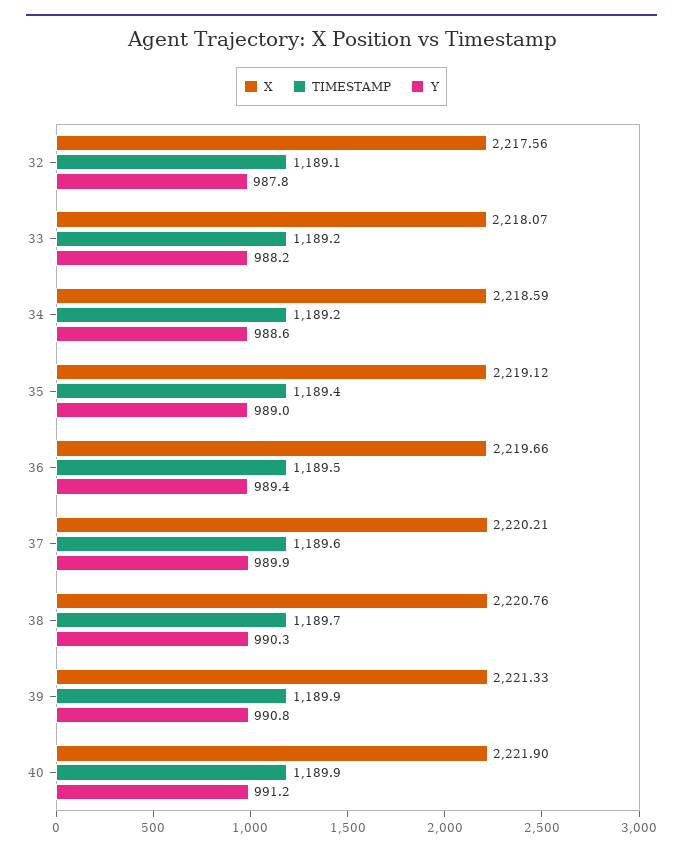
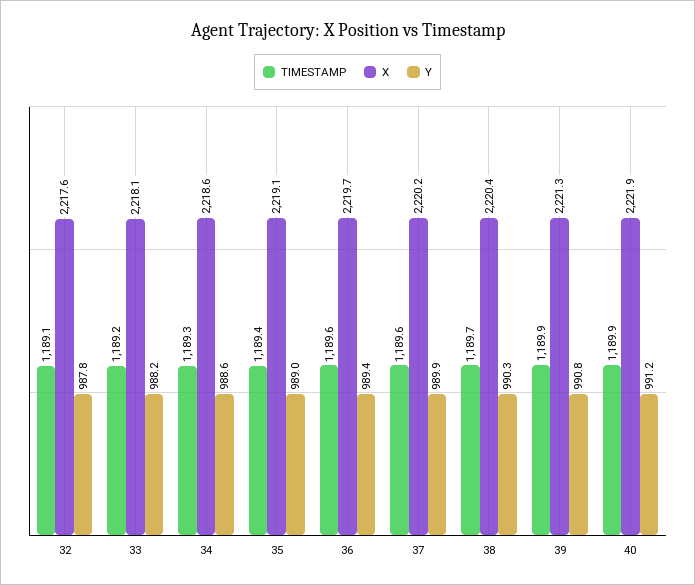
TIMESTAMP, 34: 1189.2 -> 1189.3
TIMESTAMP, 36: 1189.5 -> 1189.6
X, 38: 2220.76 -> 2220.4

